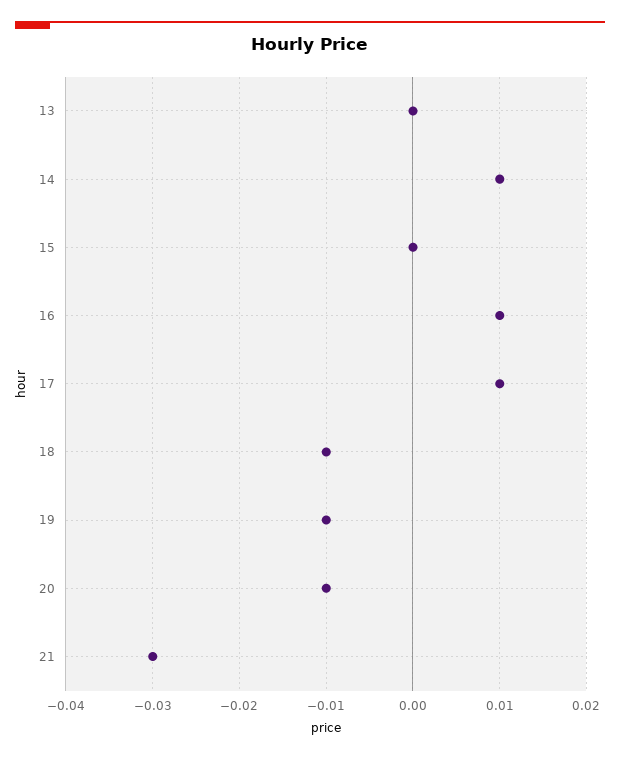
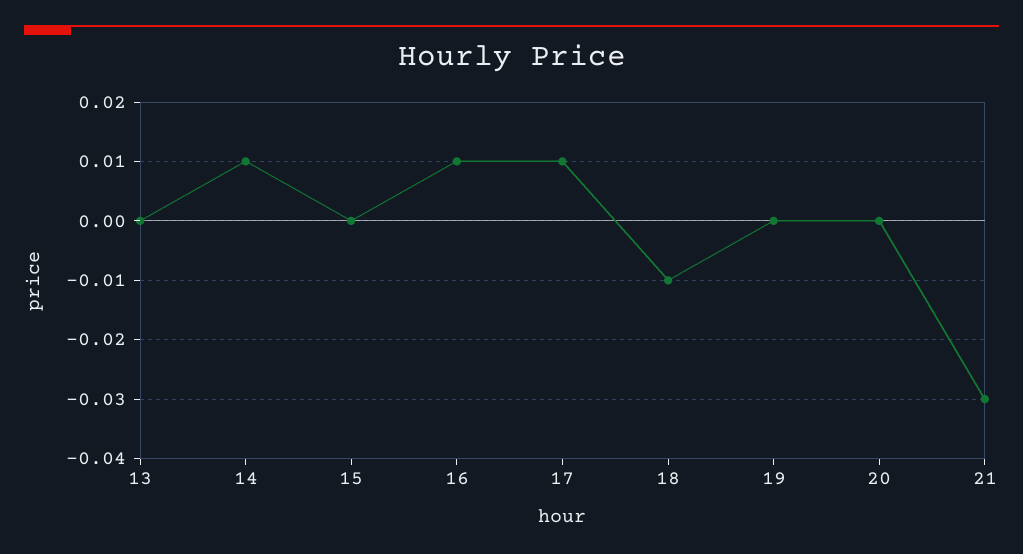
19: -0.01 -> 0
20: -0.01 -> 0

